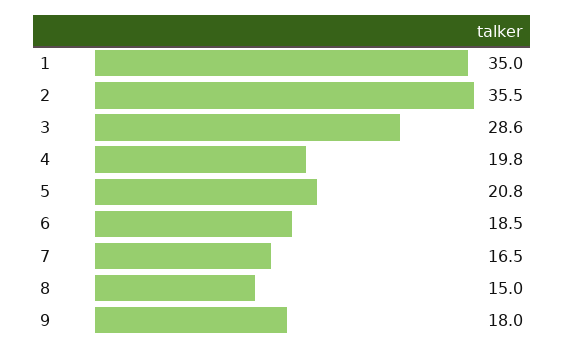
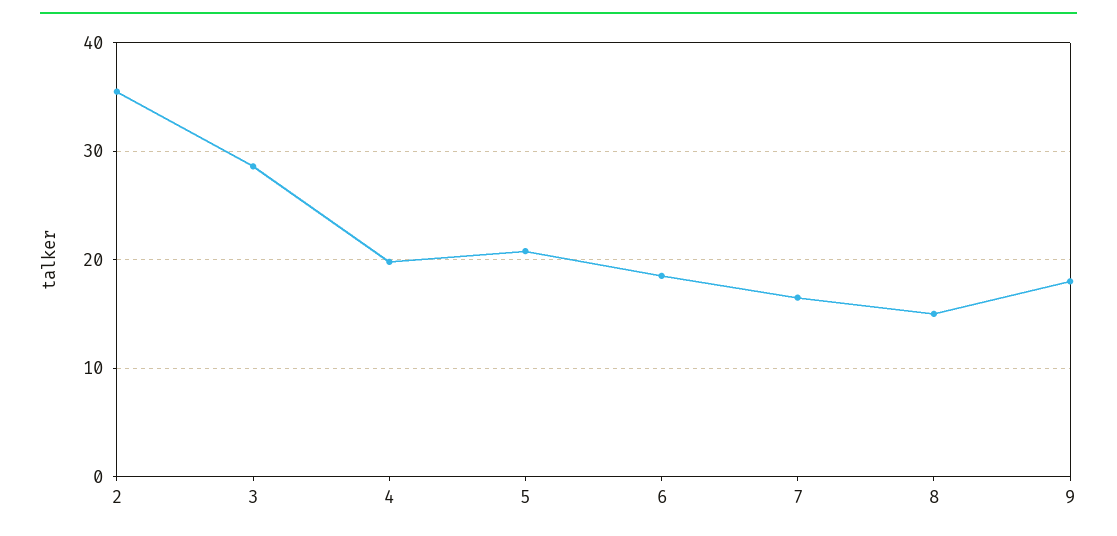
1: 35 -> none

